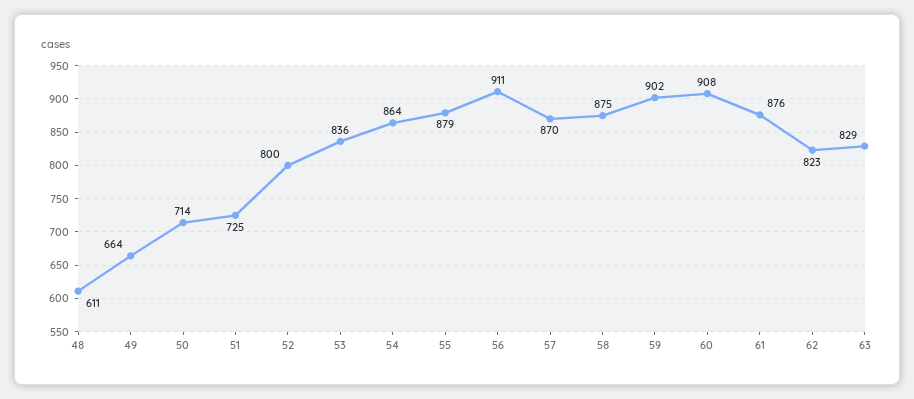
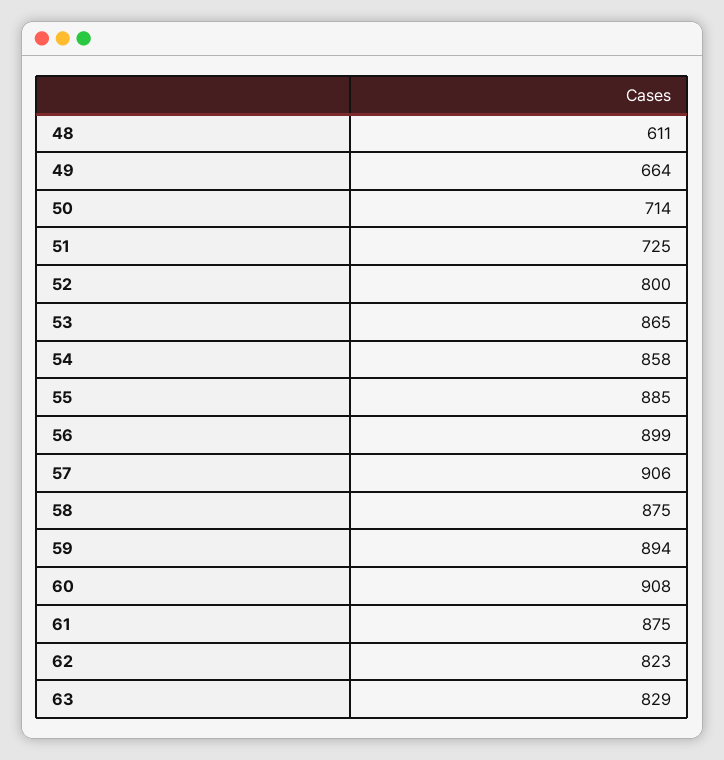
53: 836 -> 865
54: 864 -> 858
55: 879 -> 885
56: 911 -> 899
57: 870 -> 906
59: 902 -> 894
61: 876 -> 875

